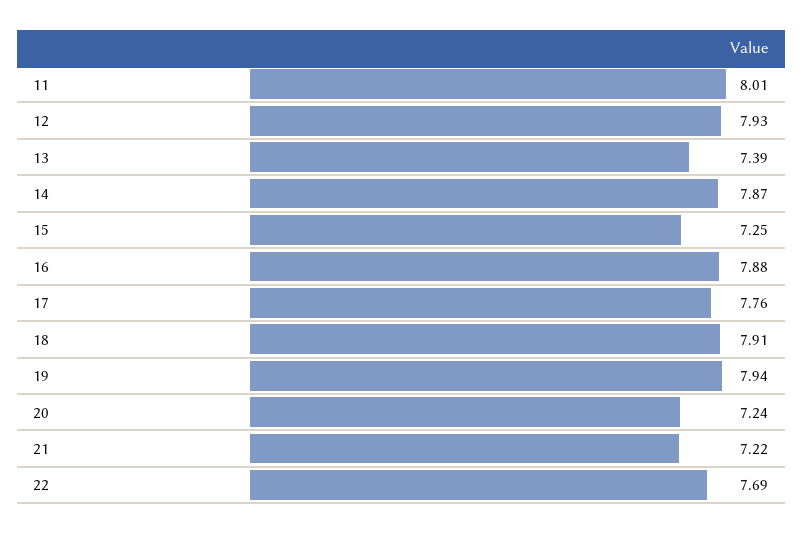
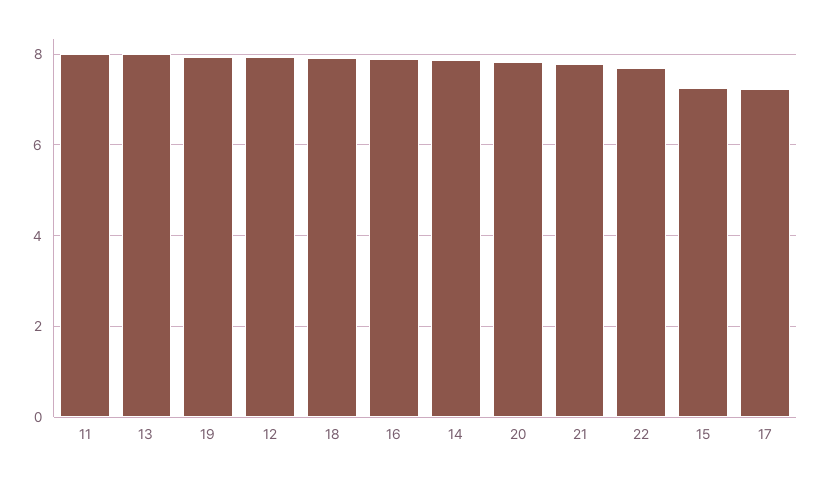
13: 7.39 -> 8
17: 7.76 -> 7.2
20: 7.24 -> 7.8
21: 7.22 -> 7.8

